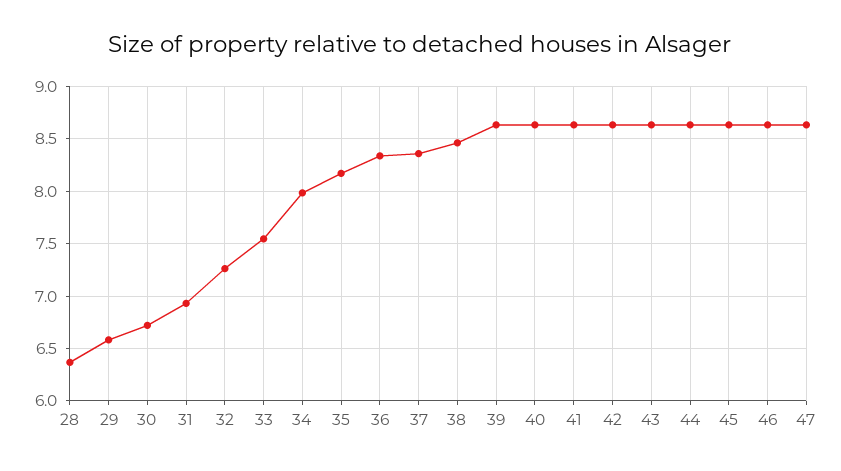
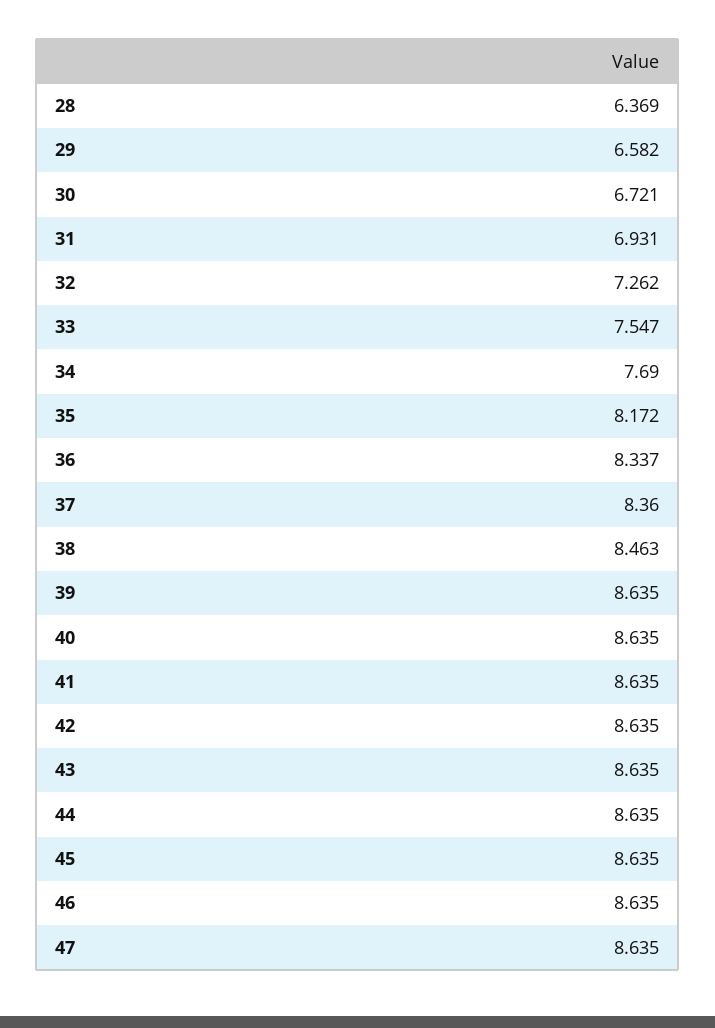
34: 8 -> 7.69

